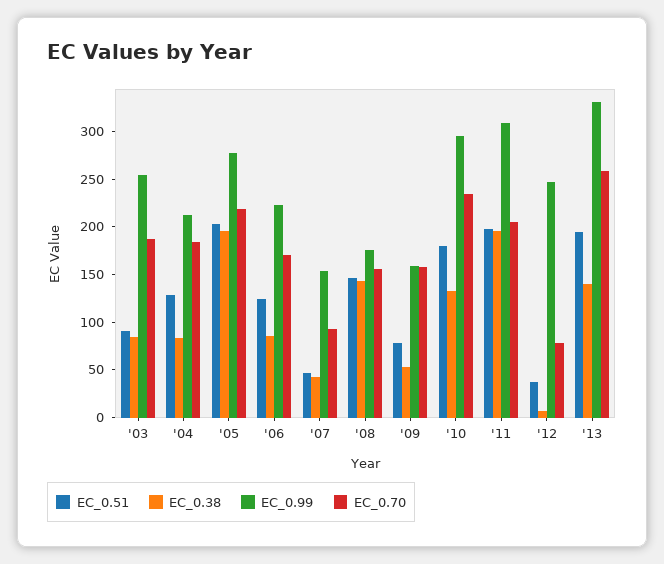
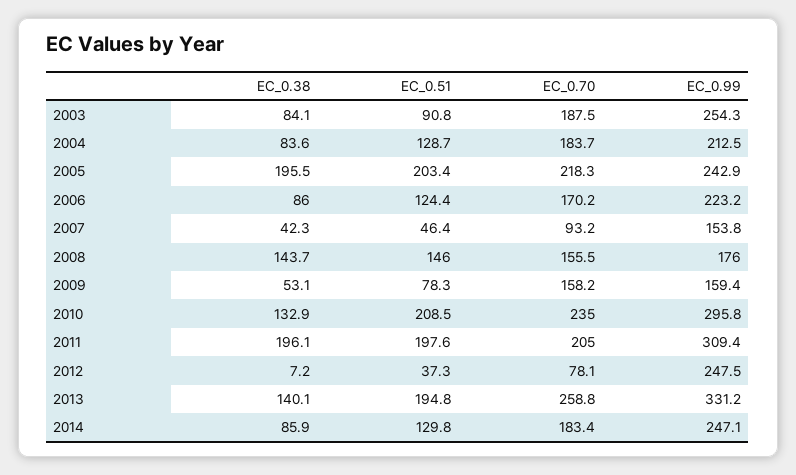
EC_0.99, '05: 280 -> 242.9
EC_0.51, '10: 180 -> 208.5
EC_0.38, 2014: none -> 85.9
EC_0.51, 2014: none -> 129.8
EC_0.70, 2014: none -> 183.4
EC_0.99, 2014: none -> 247.1

